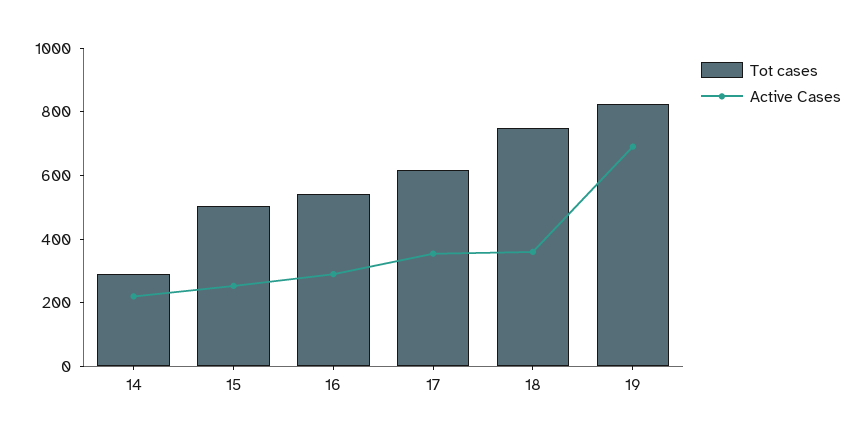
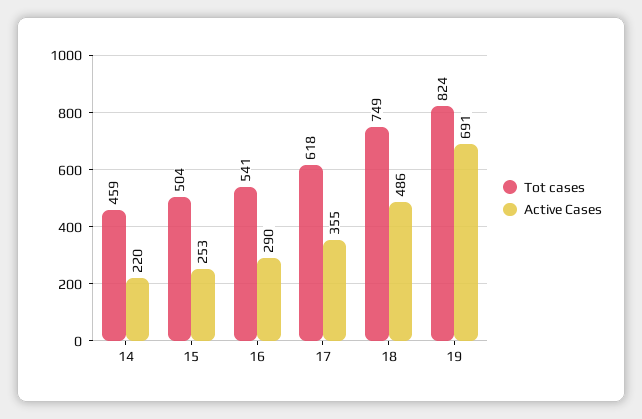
Tot cases, 14: 300 -> 459
Active Cases, 18: 350 -> 486

